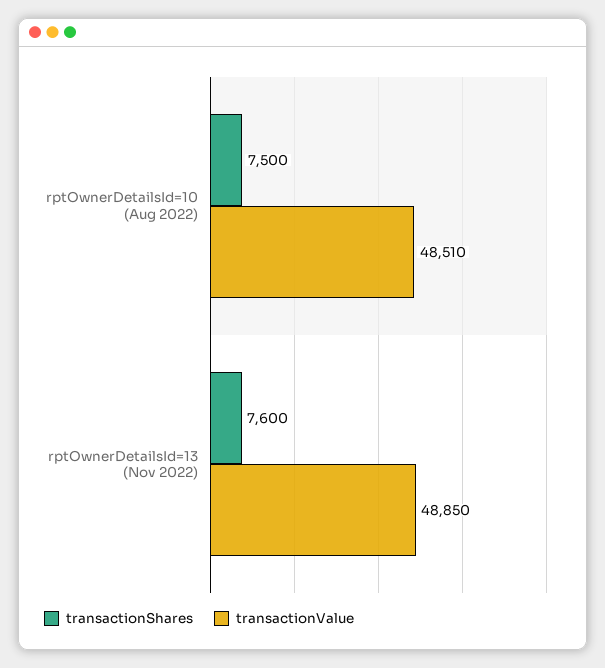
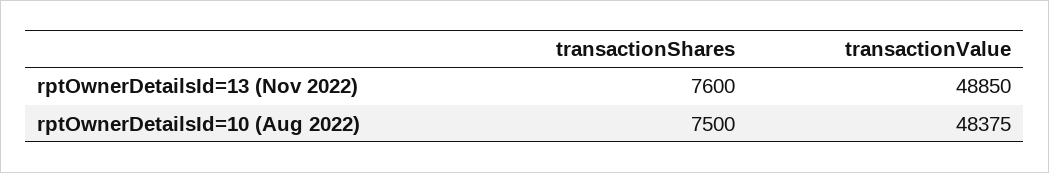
transactionValue, rptOwnerDetailsId=10 (Aug 2022): 48510 -> 48375

